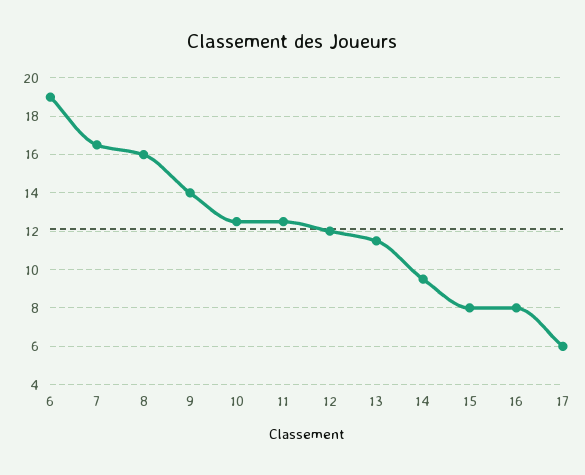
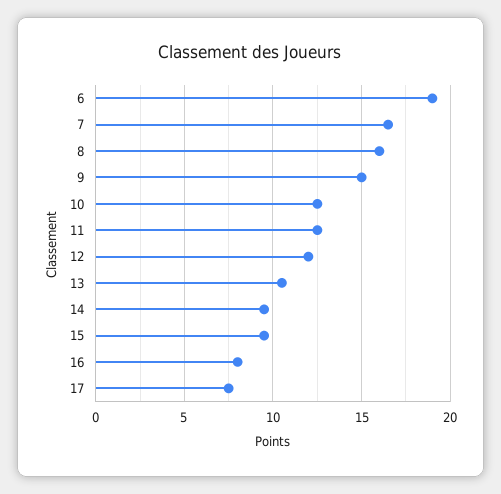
9: 14 -> 15
13: 11.5 -> 10.5
15: 8 -> 9.5
17: 6 -> 7.5

